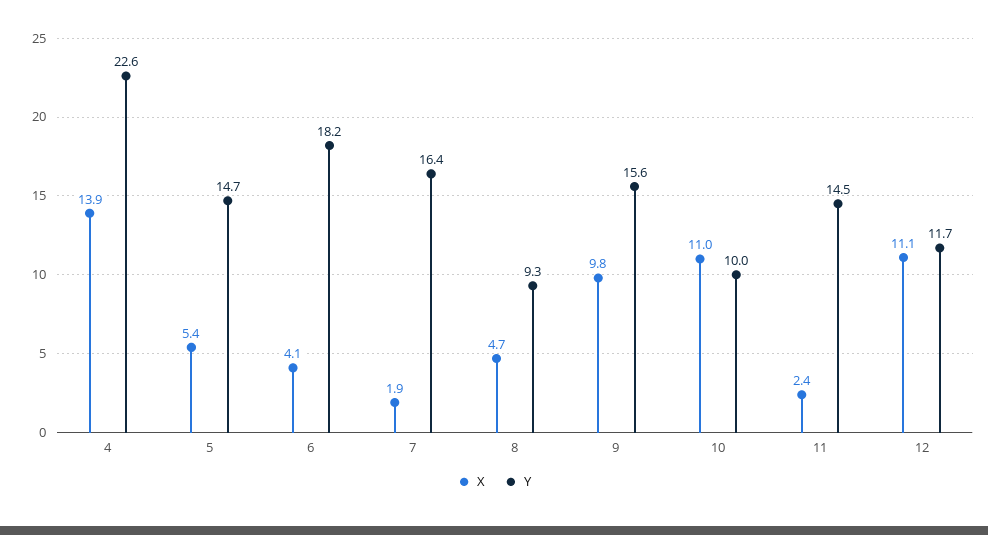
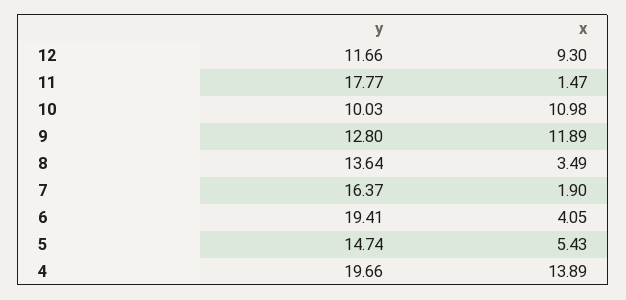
Y, 4: 22.6 -> 19.66
Y, 6: 18.2 -> 19.41
X, 8: 4.7 -> 3.49
Y, 8: 9.3 -> 13.64
X, 9: 9.8 -> 11.89
Y, 9: 15.6 -> 12.8
X, 11: 2.4 -> 1.47
Y, 11: 14.5 -> 17.77
X, 12: 11.1 -> 9.3

